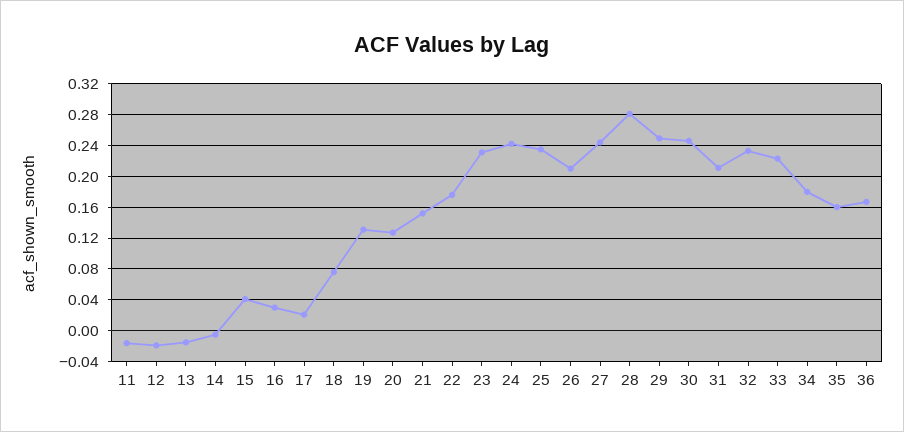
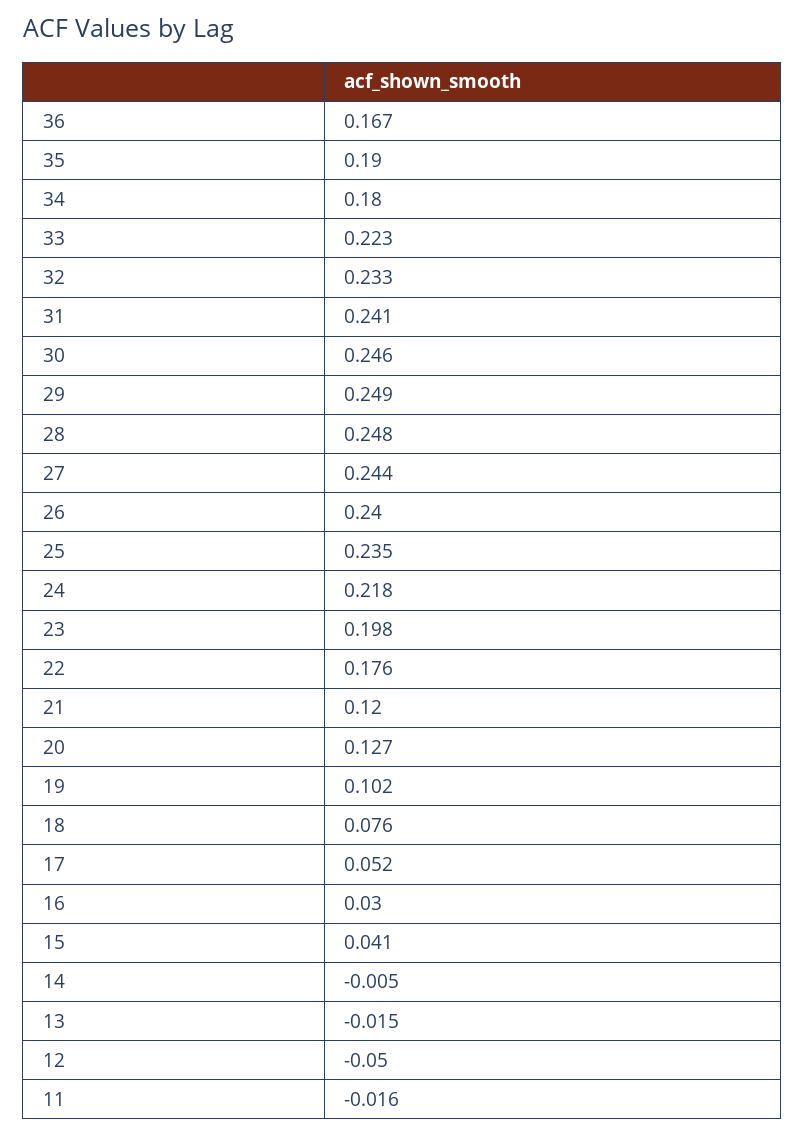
12: -0.02 -> -0.05
17: 0.02 -> 0.052
19: 0.13 -> 0.102
21: 0.15 -> 0.12
23: 0.23 -> 0.198
24: 0.24 -> 0.218
26: 0.21 -> 0.24
28: 0.28 -> 0.248
31: 0.21 -> 0.241
35: 0.16 -> 0.19

